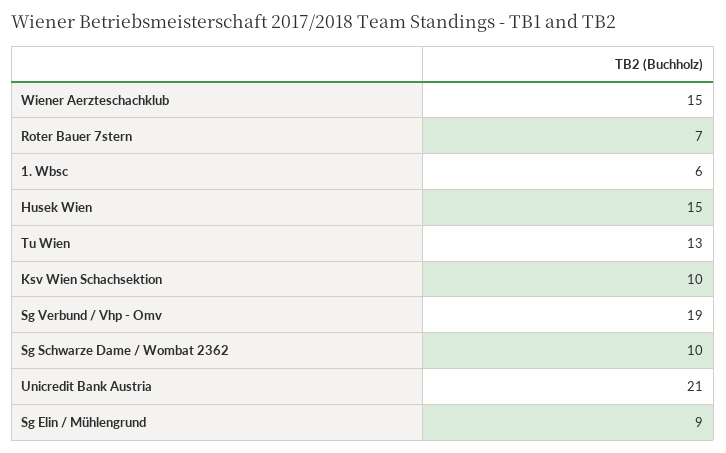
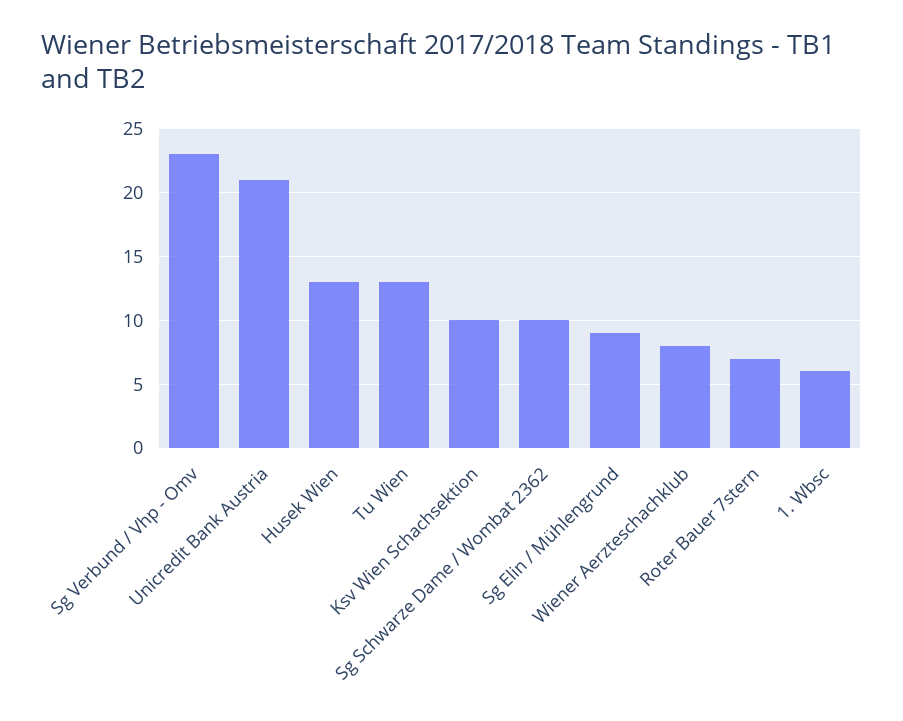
Wiener Aerzteschachklub: 15 -> 8
Husek Wien: 15 -> 13
Sg Verbund / Vhp - Omv: 19 -> 23

